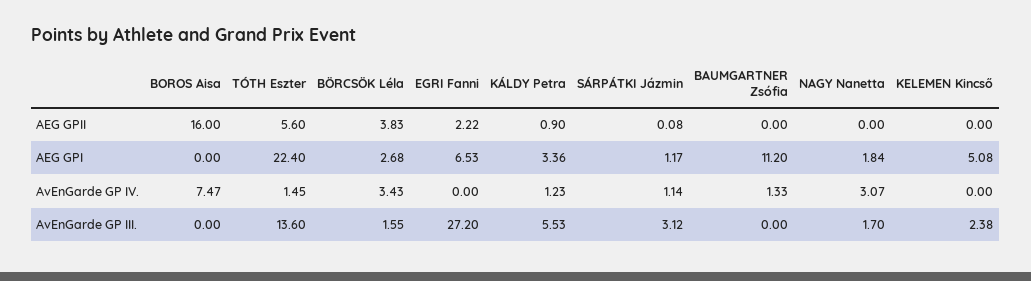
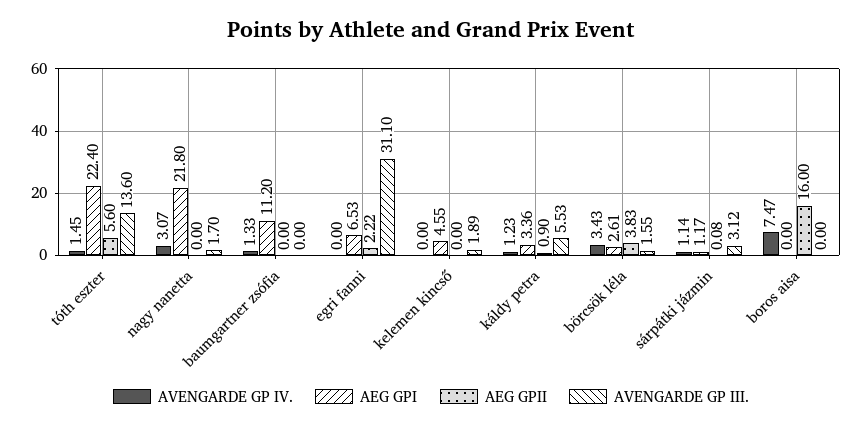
AEG GPI, BÖRCSÖK Léla: 2.68 -> 2.61
AEG GPI, NAGY Nanetta: 1.84 -> 21.8
AEG GPI, KELEMEN Kincső: 5.08 -> 4.55
AvEnGarde GP III., EGRI Fanni: 27.2 -> 31.1
AvEnGarde GP III., KELEMEN Kincső: 2.38 -> 1.89

